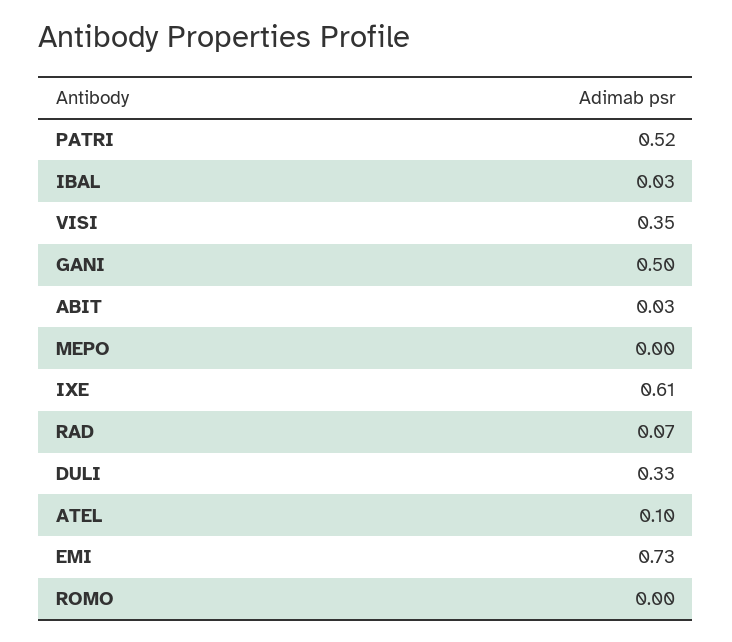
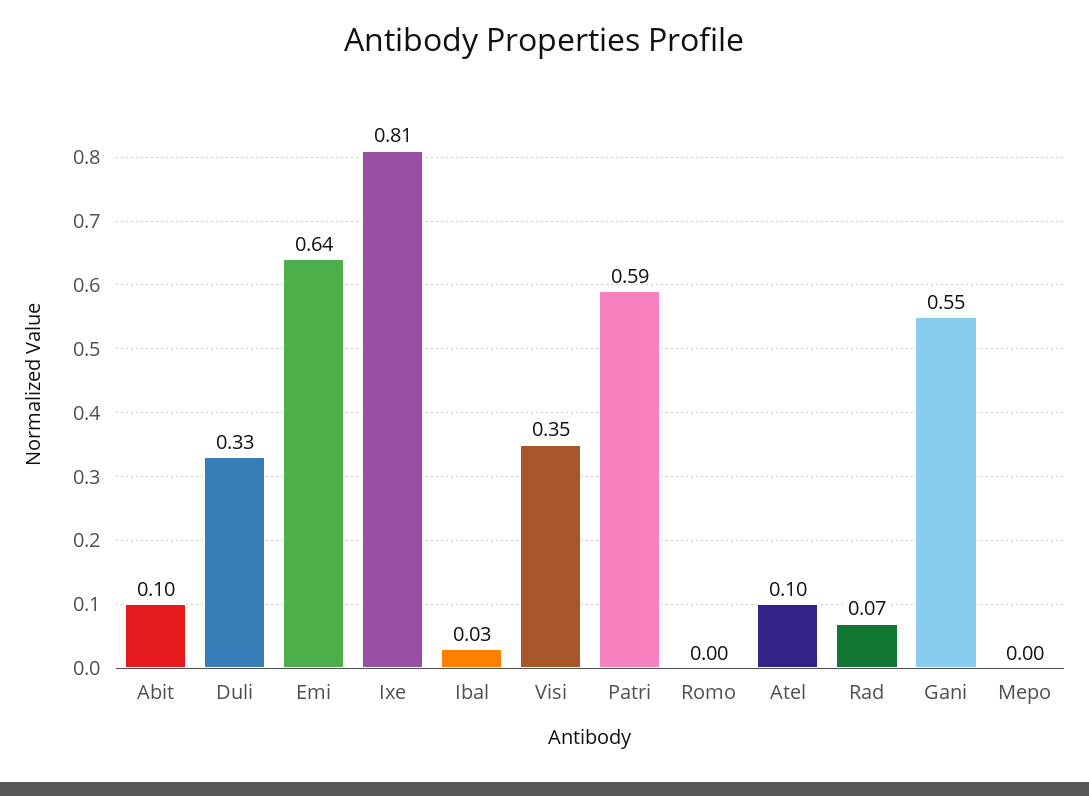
PATRI: 0.52 -> 0.59
GANI: 0.5 -> 0.55
ABIT: 0.03 -> 0.1
IXE: 0.61 -> 0.81
EMI: 0.73 -> 0.64

